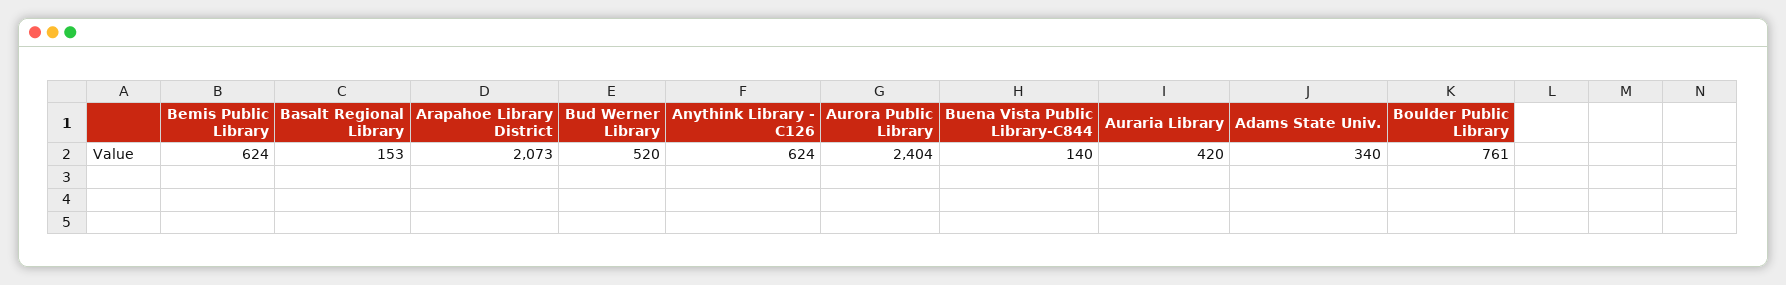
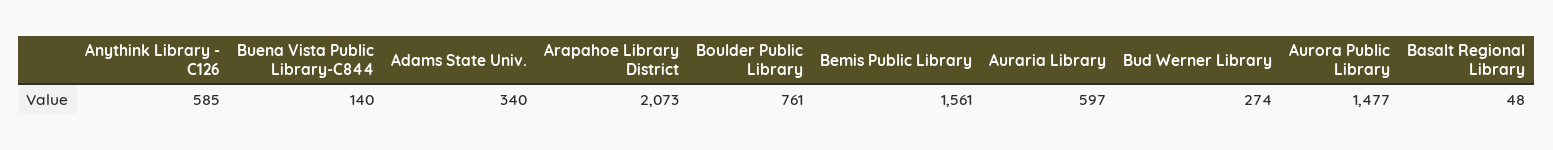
Bemis Public Library: 624 -> 1561
Basalt Regional Library: 153 -> 48
Bud Werner Library: 520 -> 274
Anythink Library - C126: 624 -> 585
Aurora Public Library: 2404 -> 1477
Auraria Library: 420 -> 597

